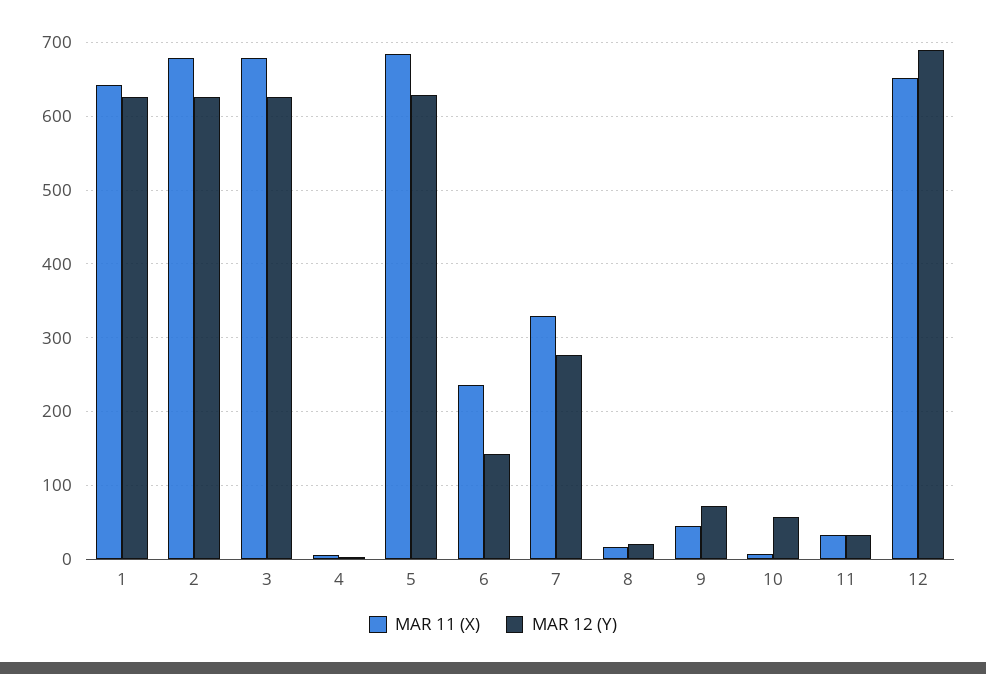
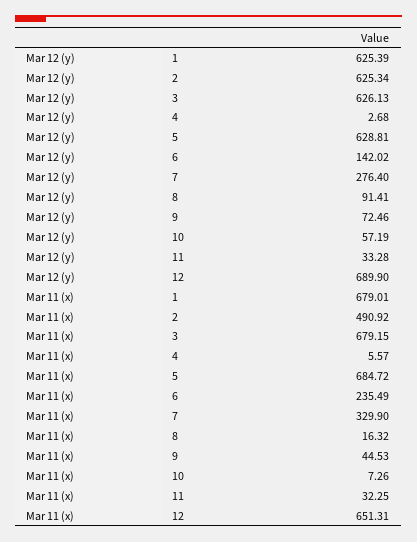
MAR 11 (X), 1: 640 -> 679.01
MAR 11 (X), 2: 680 -> 490.92
MAR 12 (Y), 8: 20 -> 91.41

